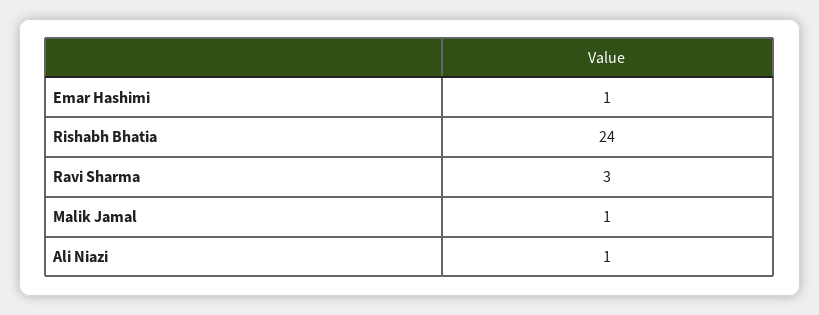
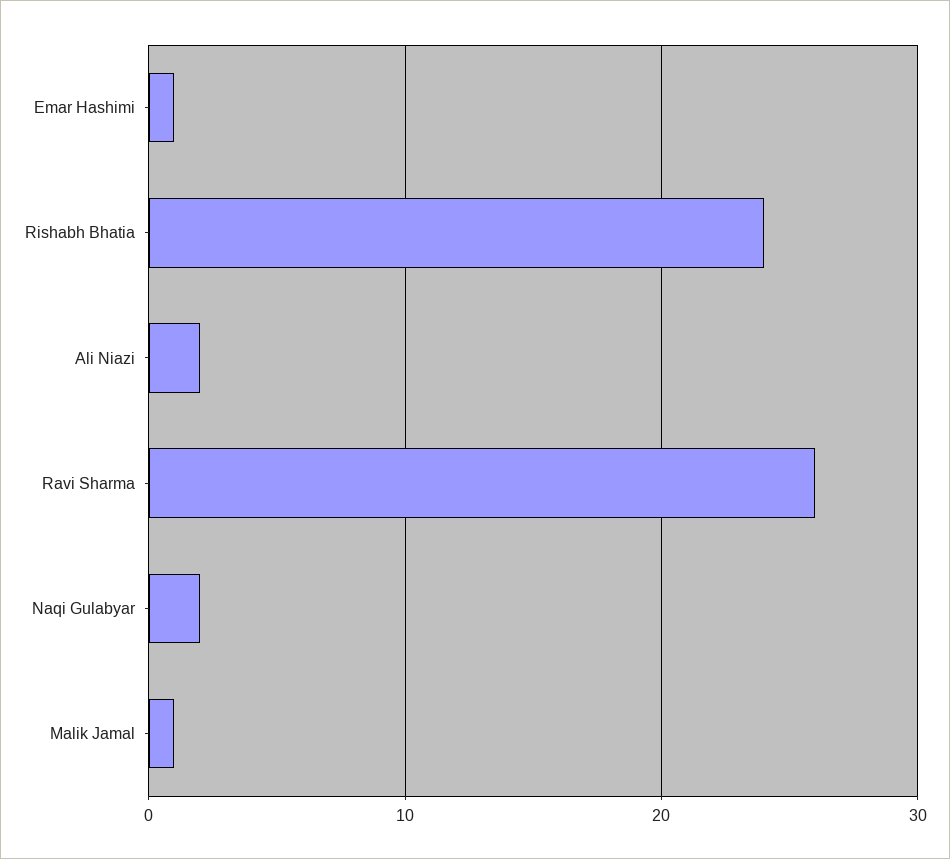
Ravi Sharma: 3 -> 26
Ali Niazi: 1 -> 2
Naqi Gulabyar: none -> 2

